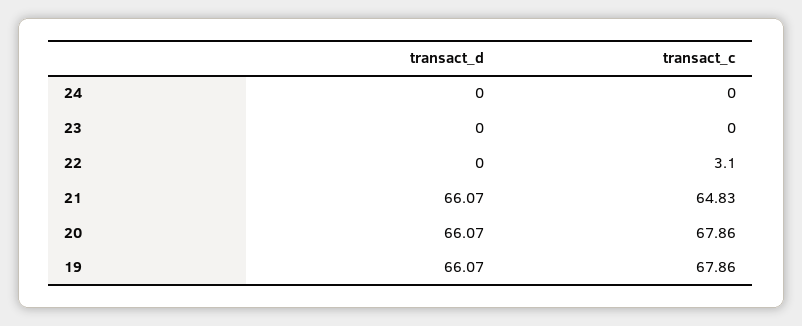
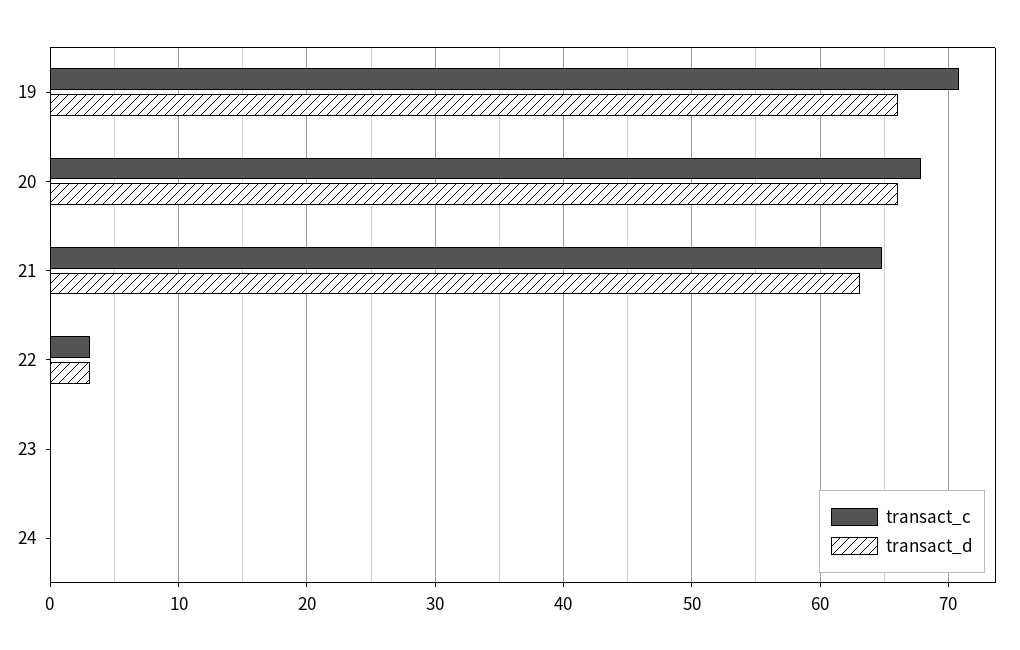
transact_d, 22: 0 -> 3
transact_d, 21: 66.07 -> 63
transact_c, 19: 67.86 -> 71

